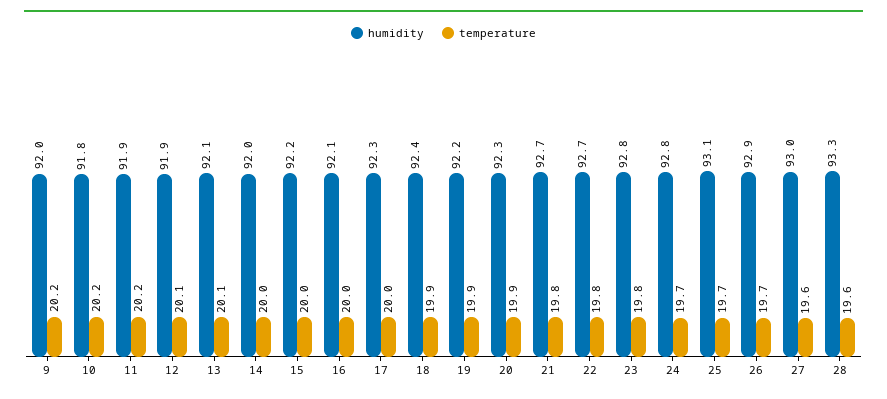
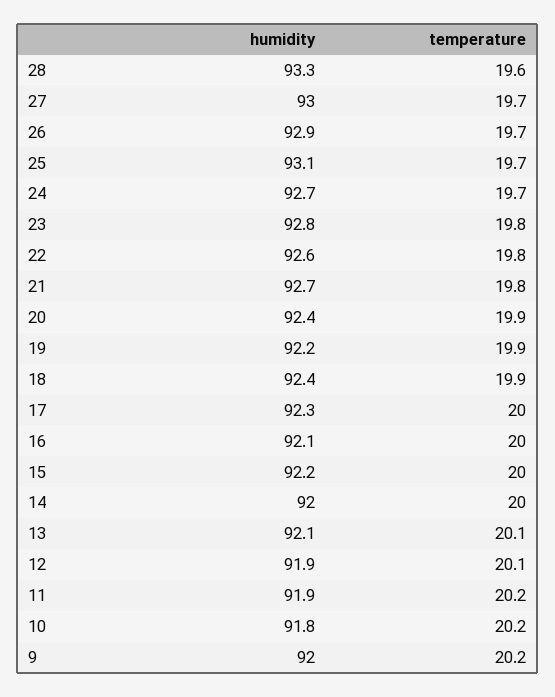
humidity, 20: 92.3 -> 92.4
humidity, 22: 92.7 -> 92.6
humidity, 24: 92.8 -> 92.7
temperature, 27: 19.6 -> 19.7

